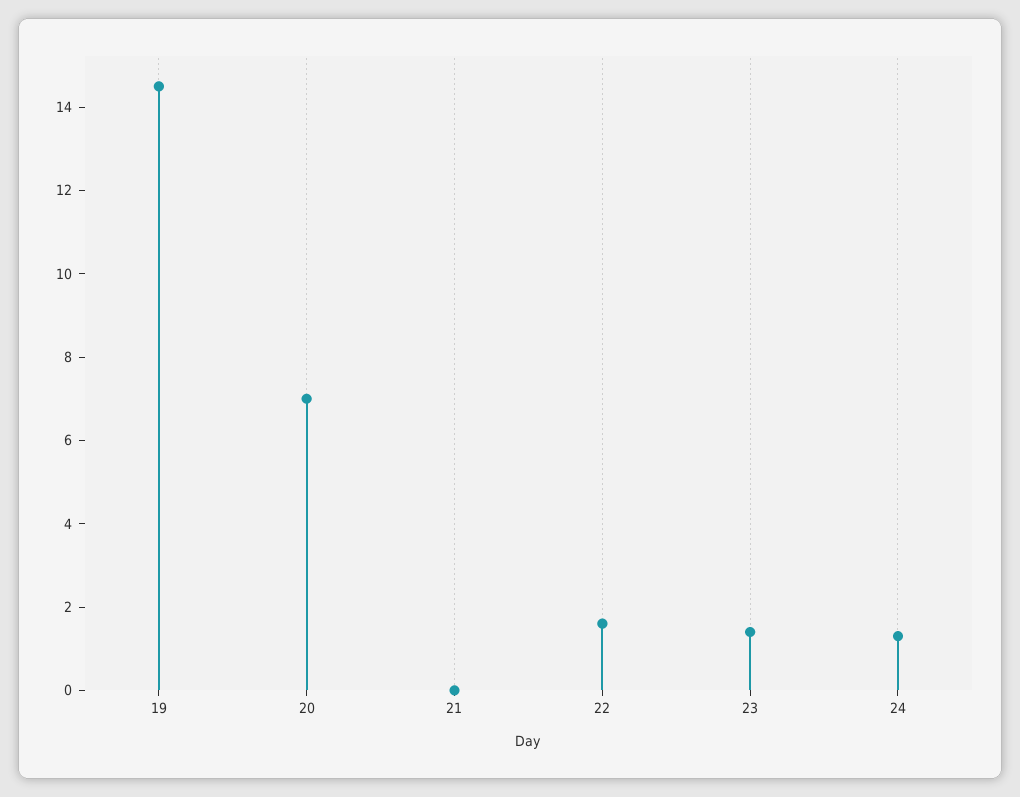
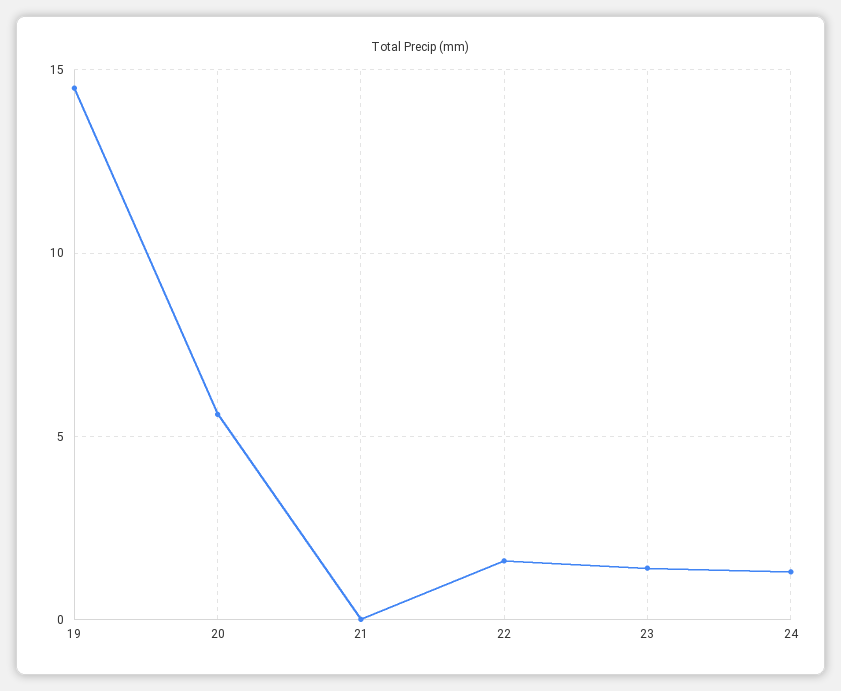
20: 7 -> 5.5

